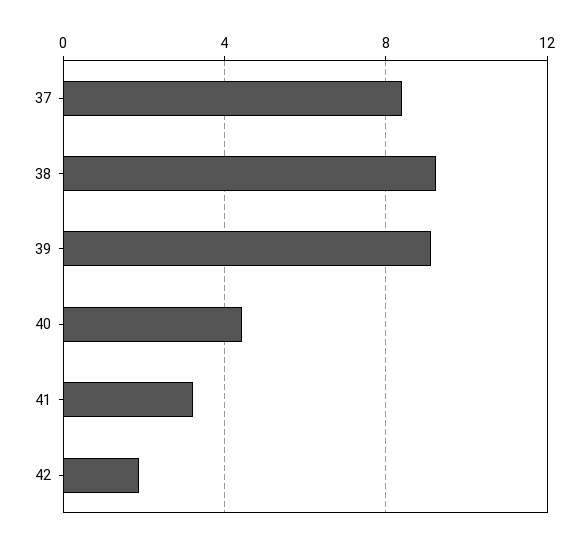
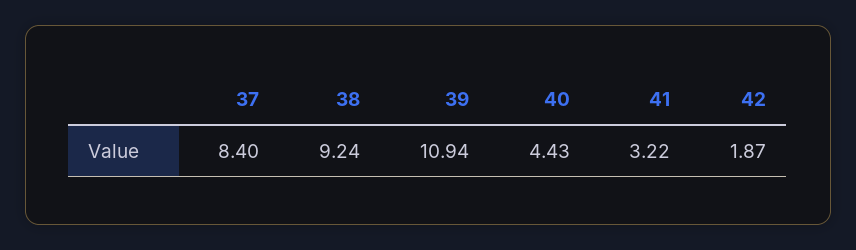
39: 9 -> 10.94

